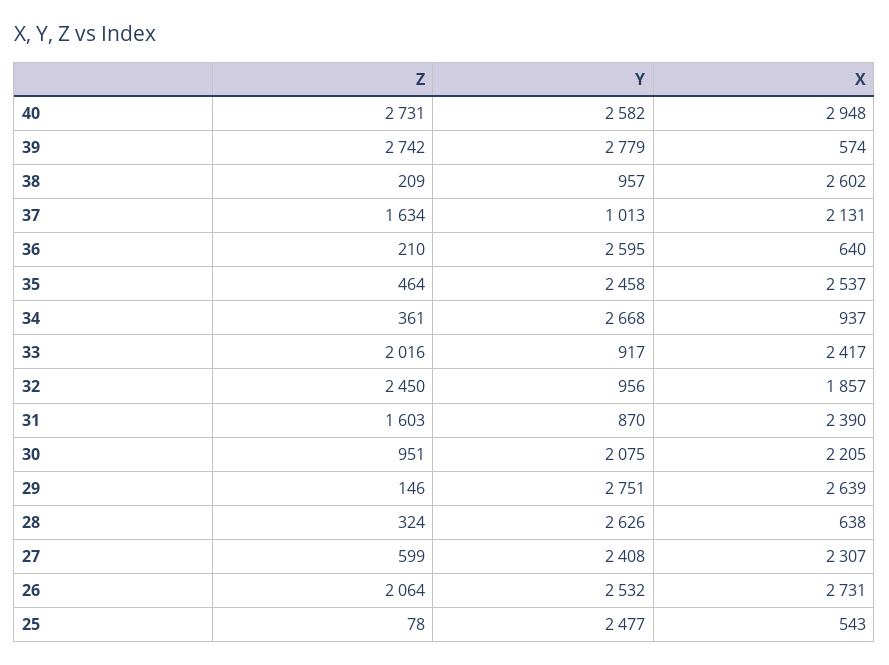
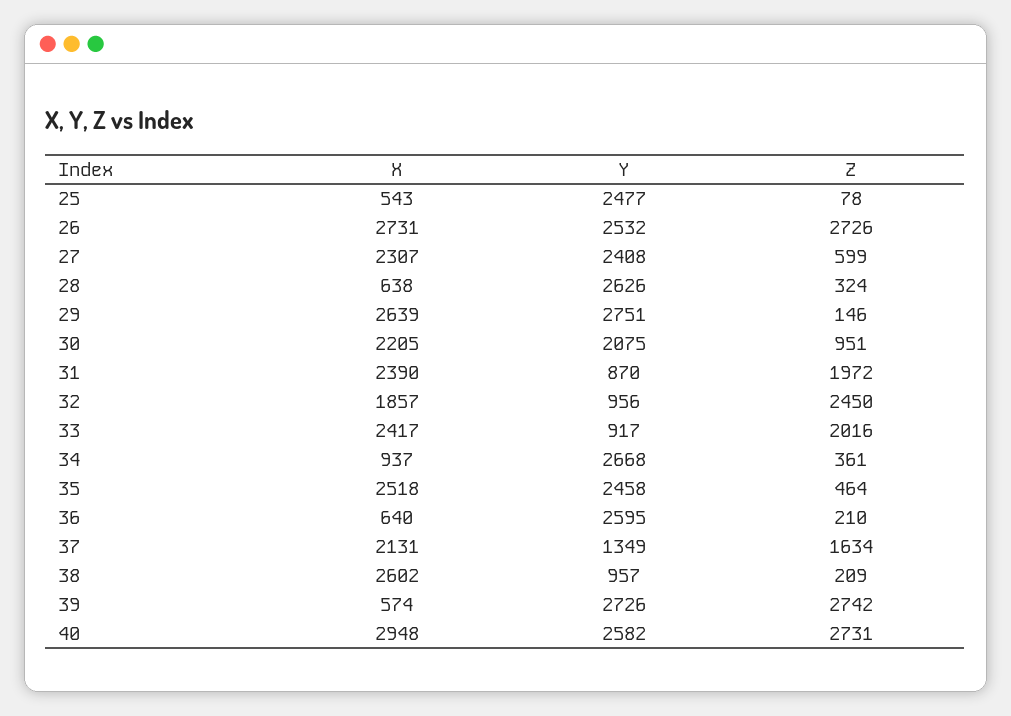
Y, 39: 2779 -> 2726
Y, 37: 1013 -> 1349
X, 35: 2537 -> 2518
Z, 31: 1603 -> 1972
Z, 26: 2064 -> 2726

